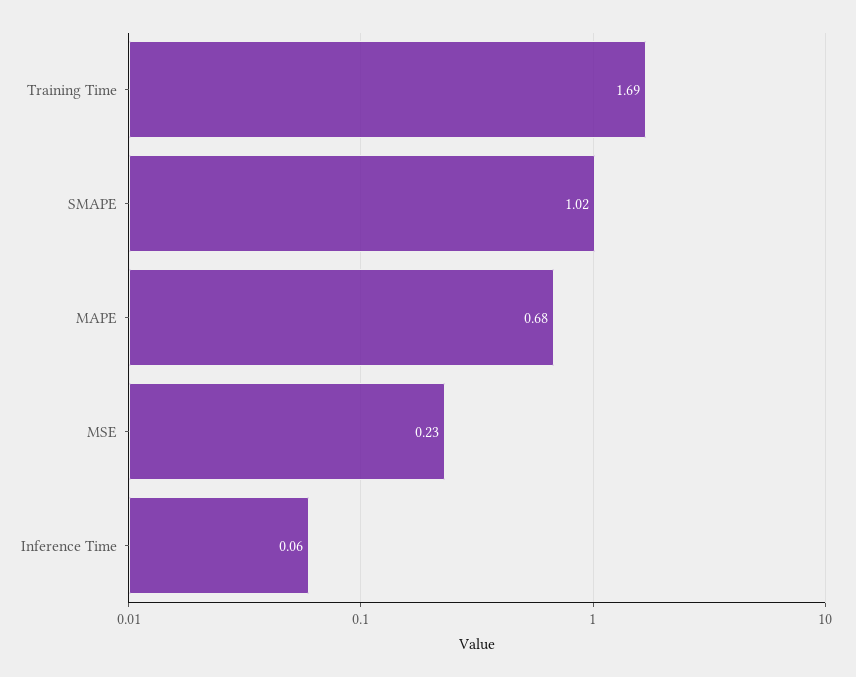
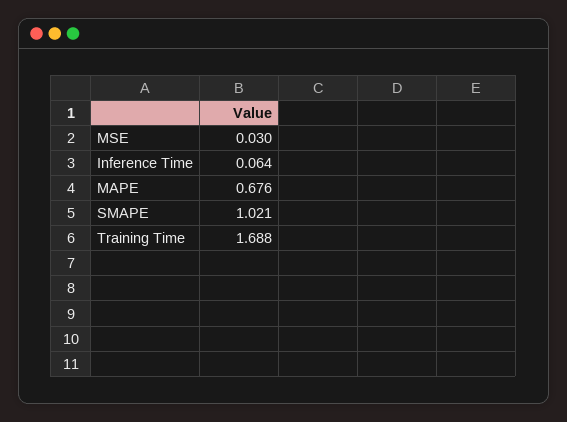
MSE: 0.23 -> 0.03

